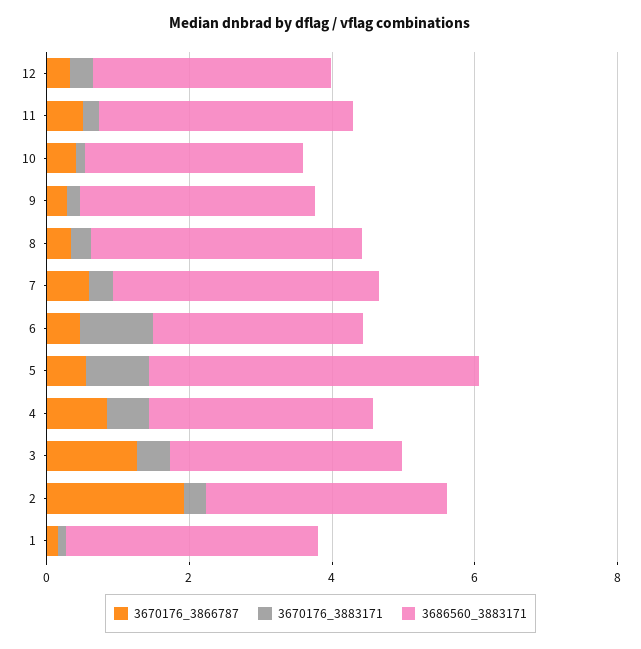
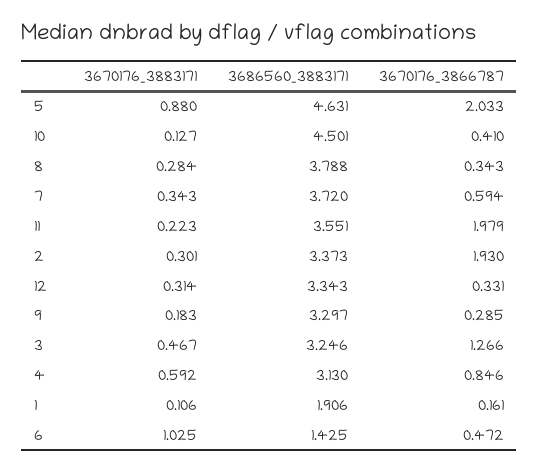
3670176_3866787, 11: 0.5 -> 1.979
3686560_3883171, 10: 3 -> 4.501
3686560_3883171, 6: 3 -> 1.425
3670176_3866787, 5: 0.5 -> 2.033
3686560_3883171, 1: 3.5 -> 1.906

